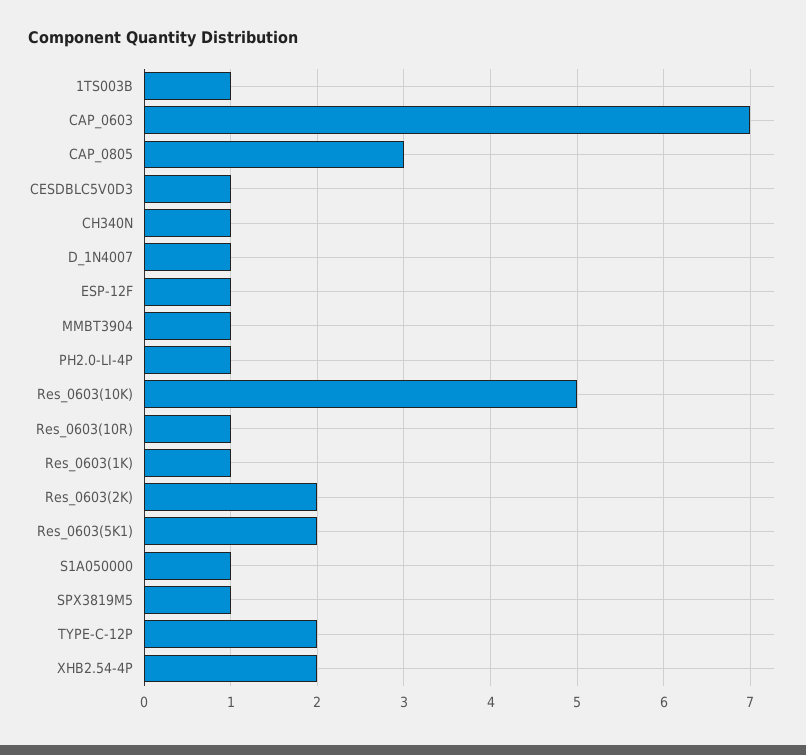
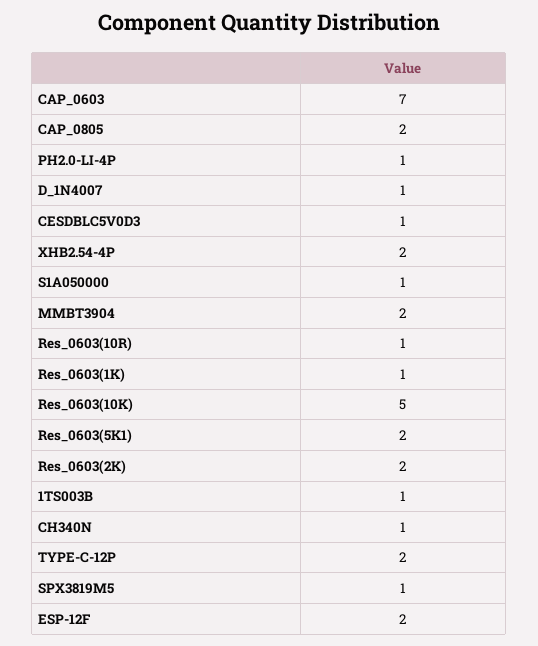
CAP_0805: 3 -> 2
ESP-12F: 1 -> 2
MMBT3904: 1 -> 2

